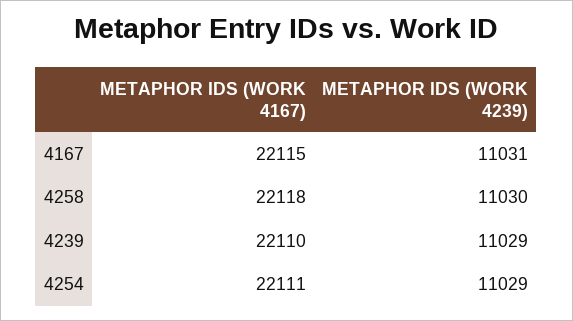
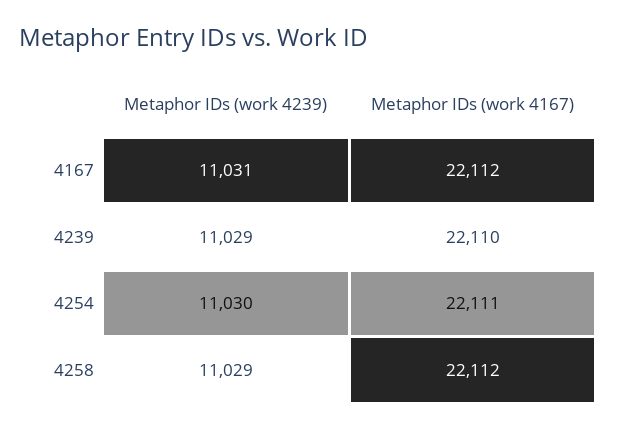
METAPHOR IDS (WORK 4167), 4167: 22115 -> 22112
METAPHOR IDS (WORK 4167), 4258: 22118 -> 22112
METAPHOR IDS (WORK 4239), 4258: 11030 -> 11029
METAPHOR IDS (WORK 4239), 4254: 11029 -> 11030

